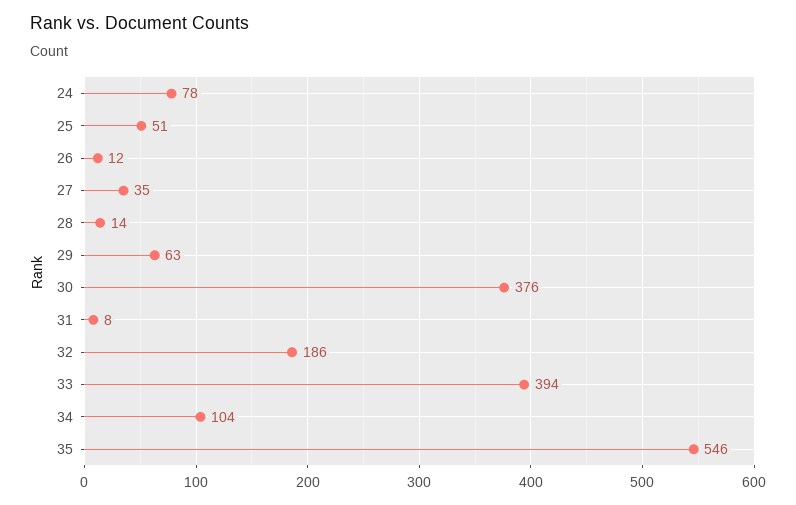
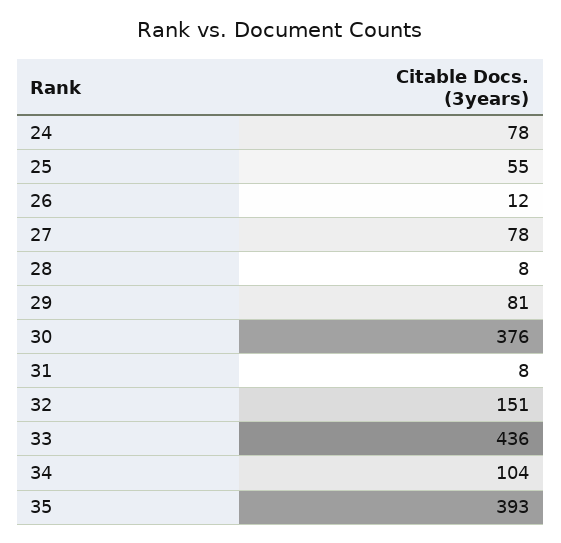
25: 51 -> 55
27: 35 -> 78
28: 14 -> 8
29: 63 -> 81
32: 186 -> 151
33: 394 -> 436
35: 546 -> 393

